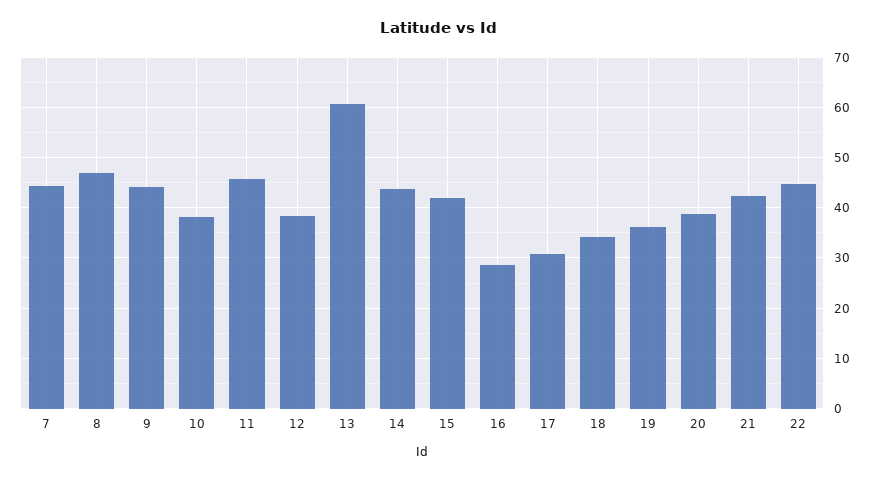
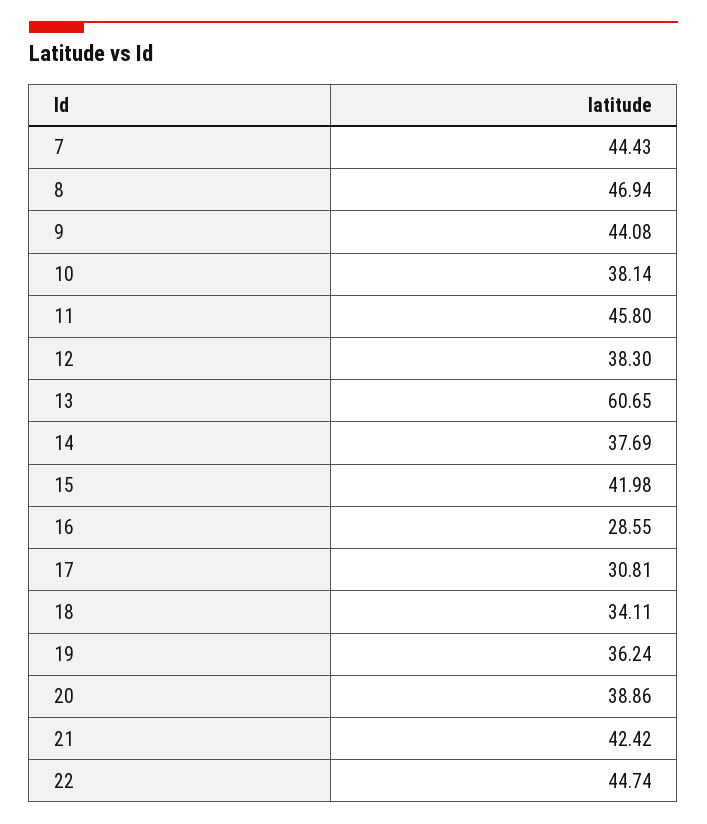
14: 44 -> 37.69

